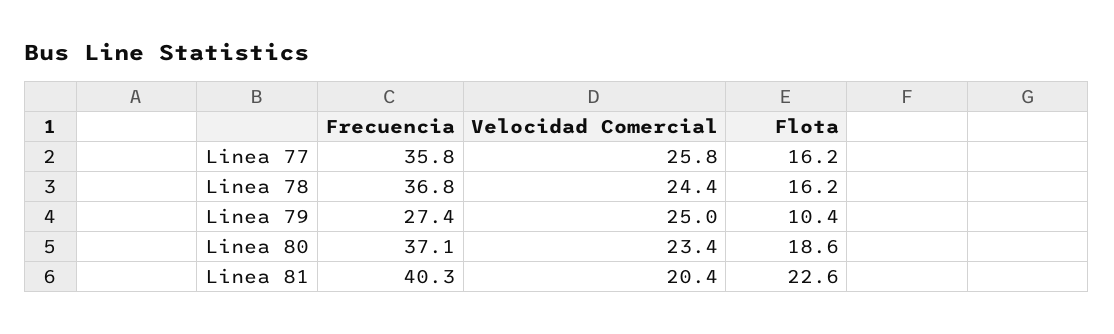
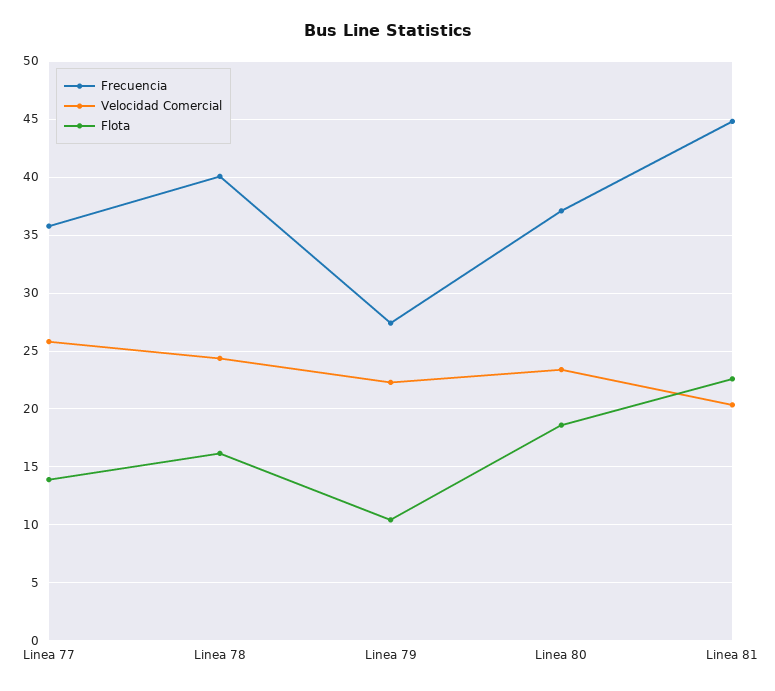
Flota, Linea 77: 16.2 -> 14
Frecuencia, Linea 78: 36.8 -> 40
Velocidad Comercial, Linea 79: 25 -> 22
Frecuencia, Linea 81: 40.3 -> 45

